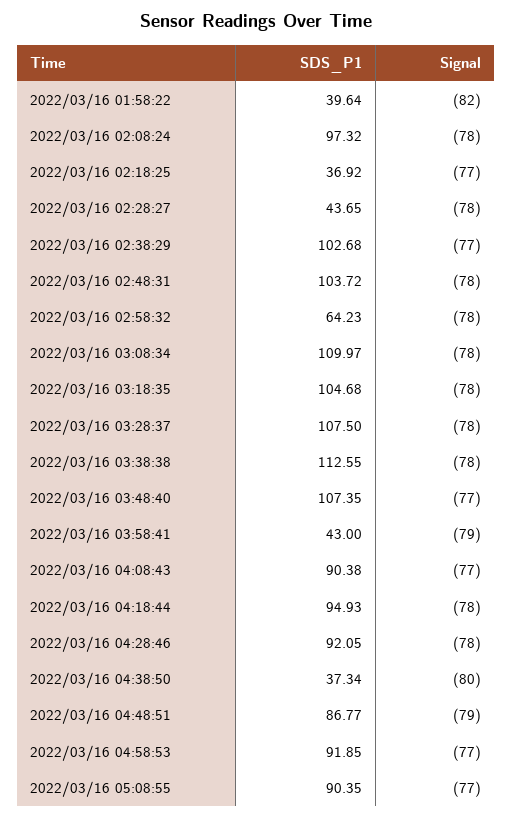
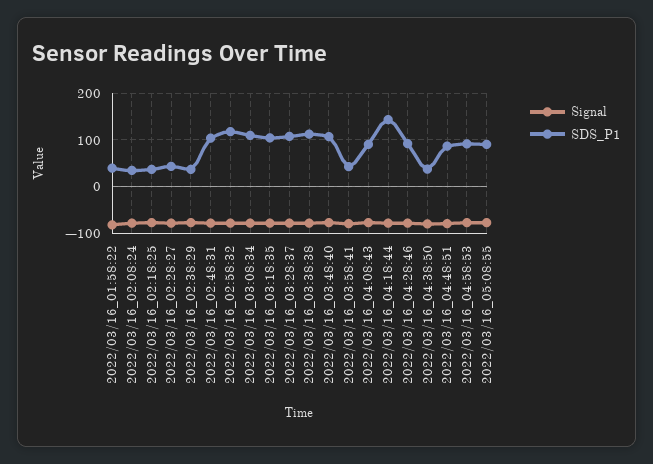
SDS_P1, 2022/03/16 02:08:24: 97.32 -> 40
SDS_P1, 2022/03/16 02:38:29: 102.68 -> 40
SDS_P1, 2022/03/16 02:58:32: 64.23 -> 120
SDS_P1, 2022/03/16 04:18:44: 94.93 -> 140

